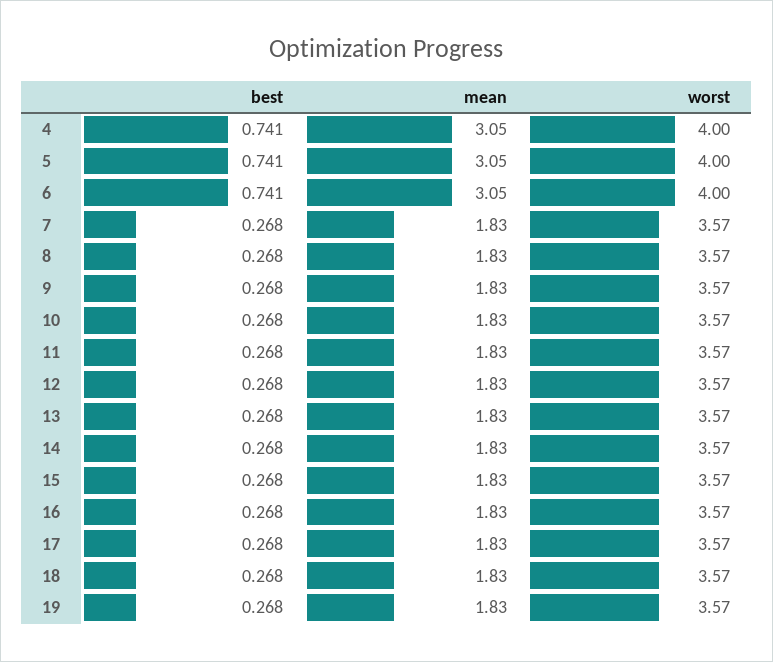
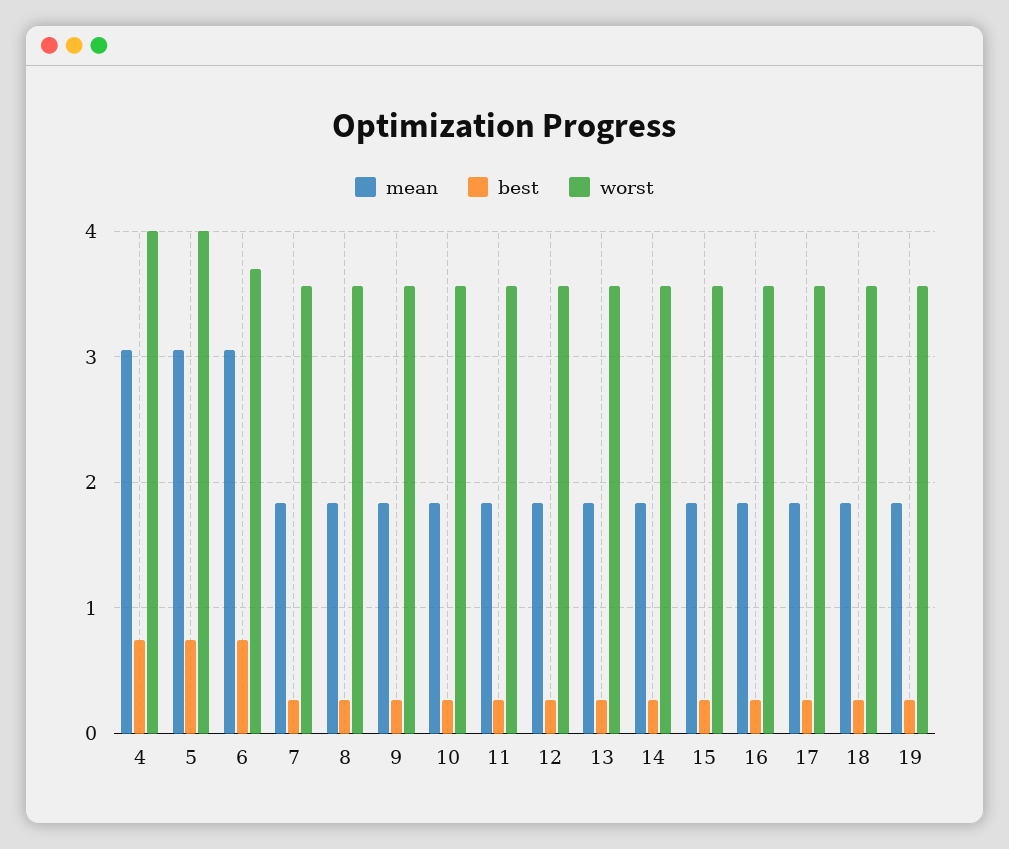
worst, 6: 4 -> 3.7

